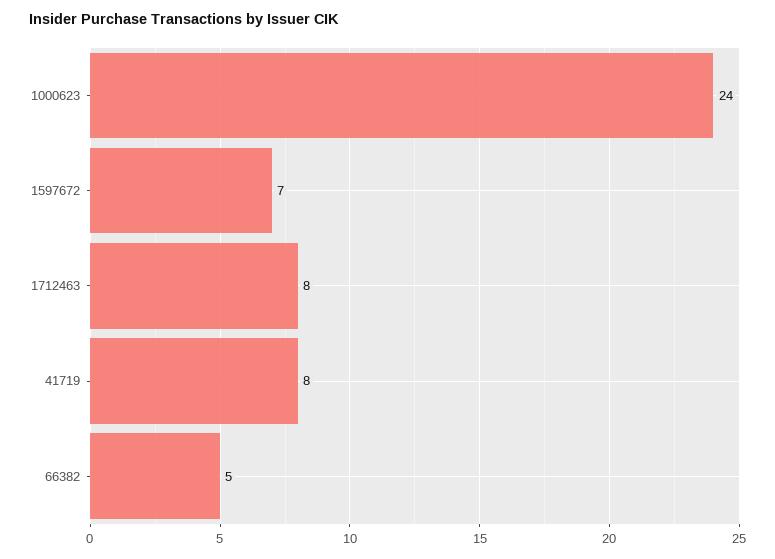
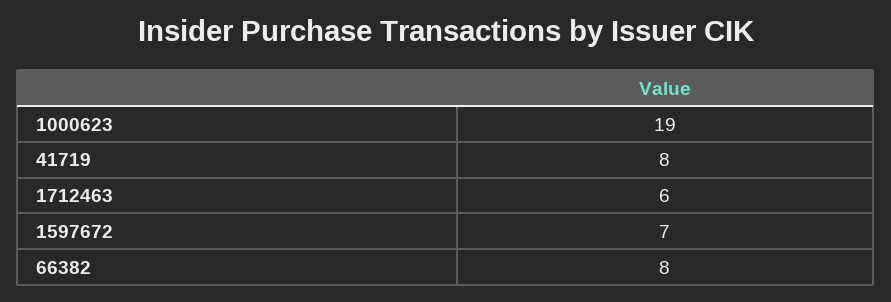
1000623: 24 -> 19
1712463: 8 -> 6
66382: 5 -> 8

